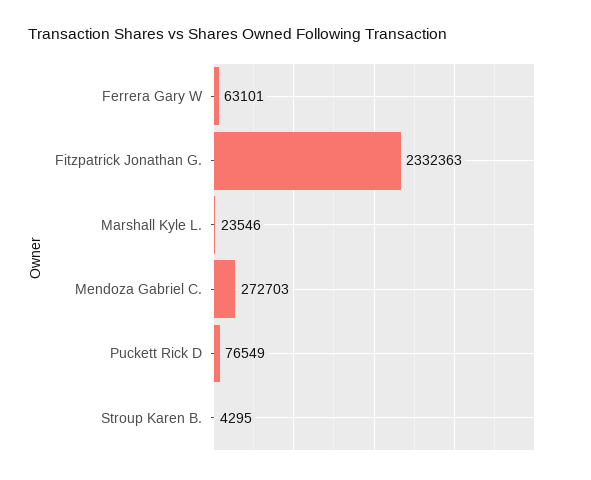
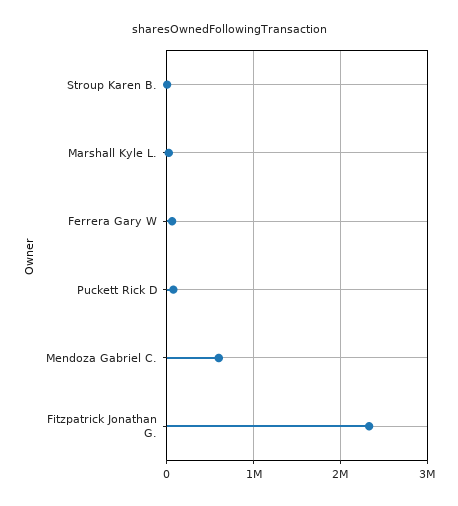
Mendoza Gabriel C.: 272703 -> 600000

